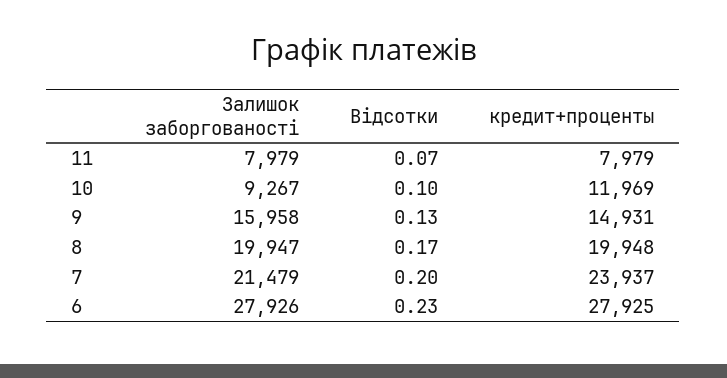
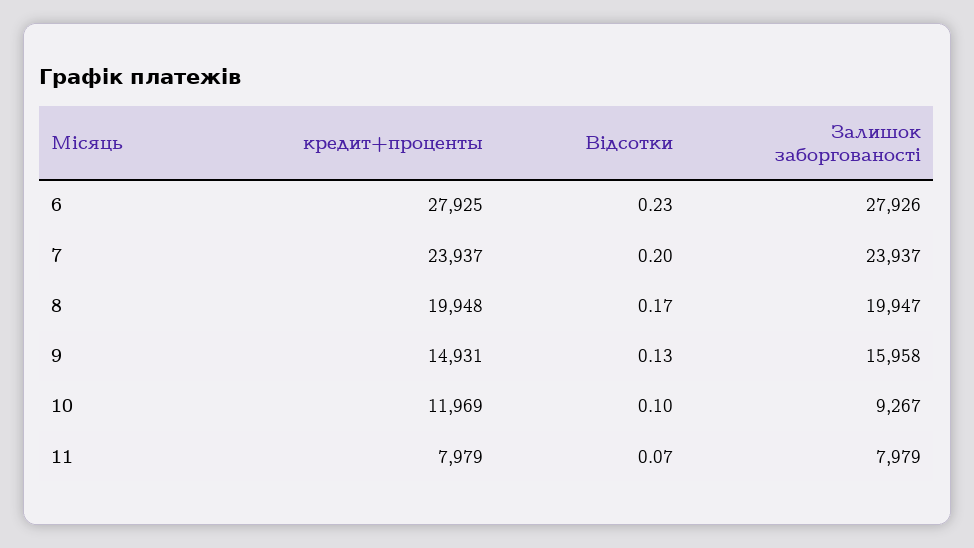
Залишок заборгованості, 7: 21479 -> 23937

